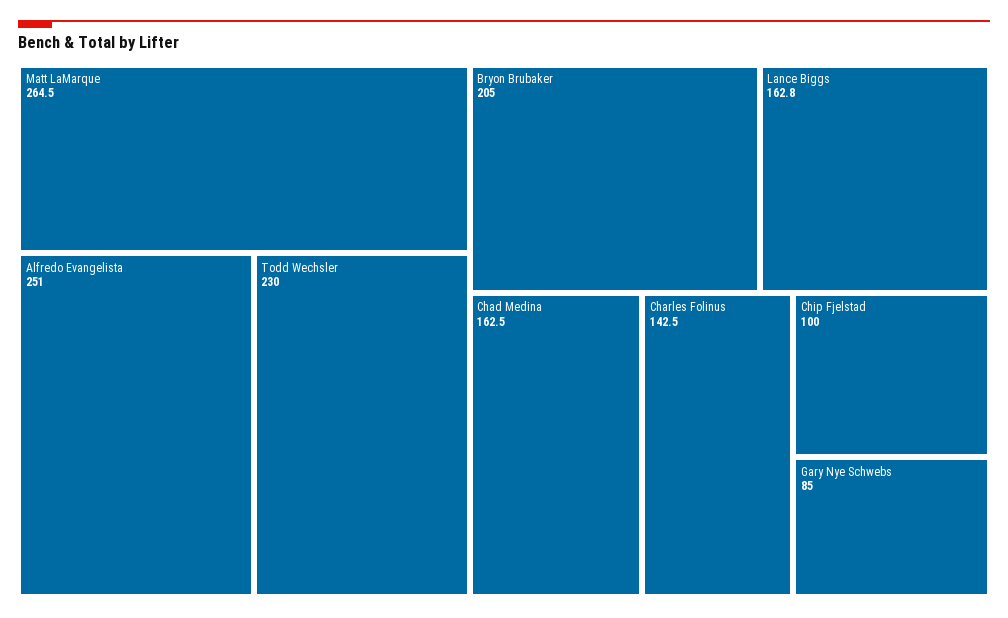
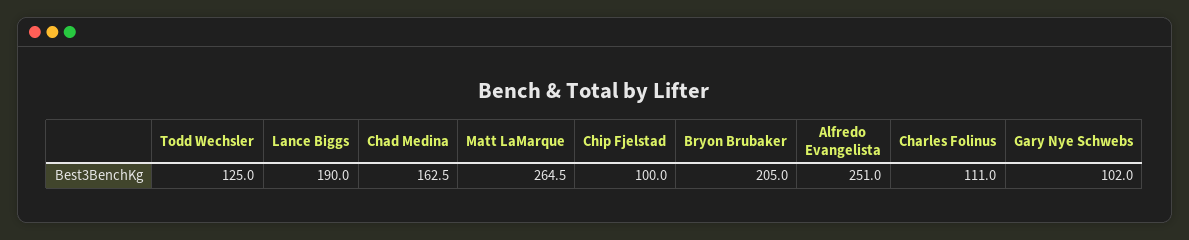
Todd Wechsler: 230 -> 125
Lance Biggs: 162.8 -> 190
Charles Folinus: 142.5 -> 111
Gary Nye Schwebs: 85 -> 102

